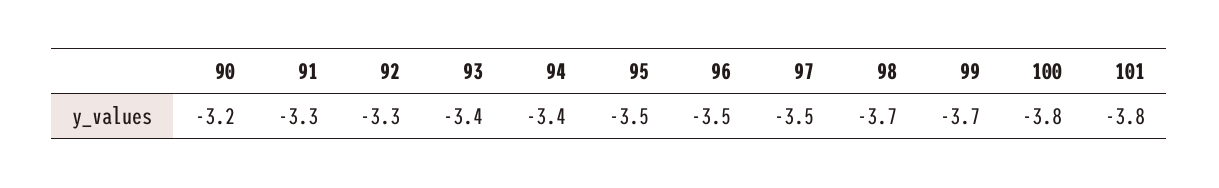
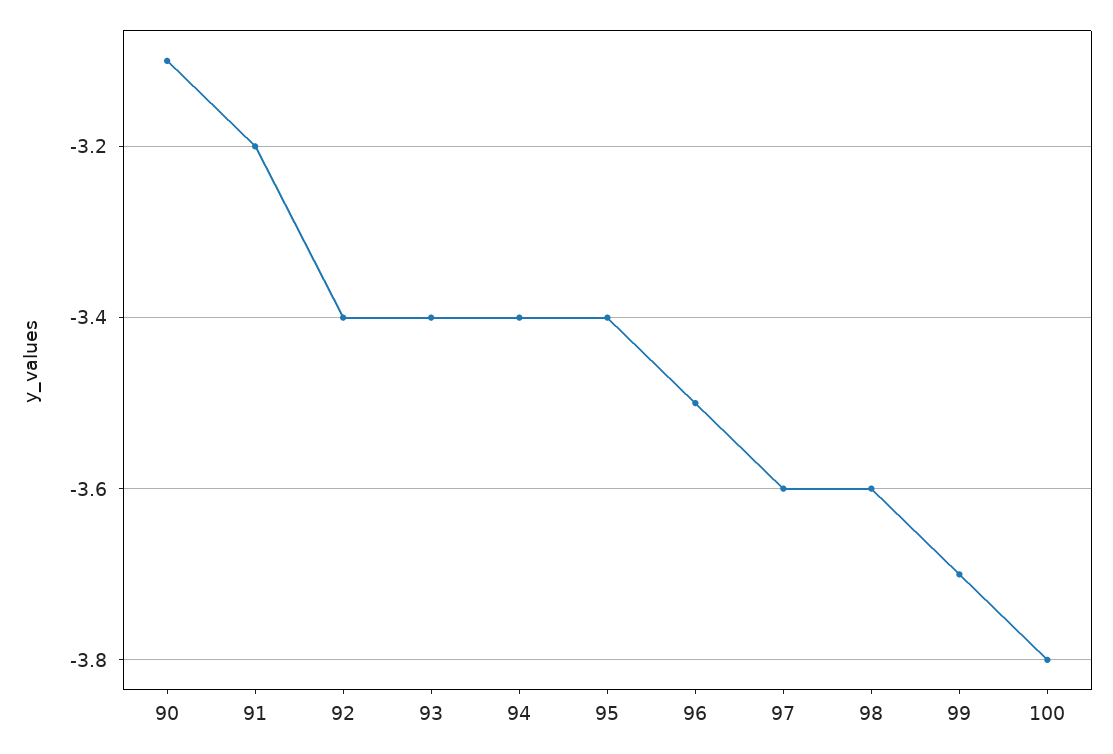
90: -3.2 -> -3.1
91: -3.3 -> -3.2
92: -3.3 -> -3.4
95: -3.5 -> -3.4
97: -3.5 -> -3.6
98: -3.7 -> -3.6
101: -3.8 -> none

